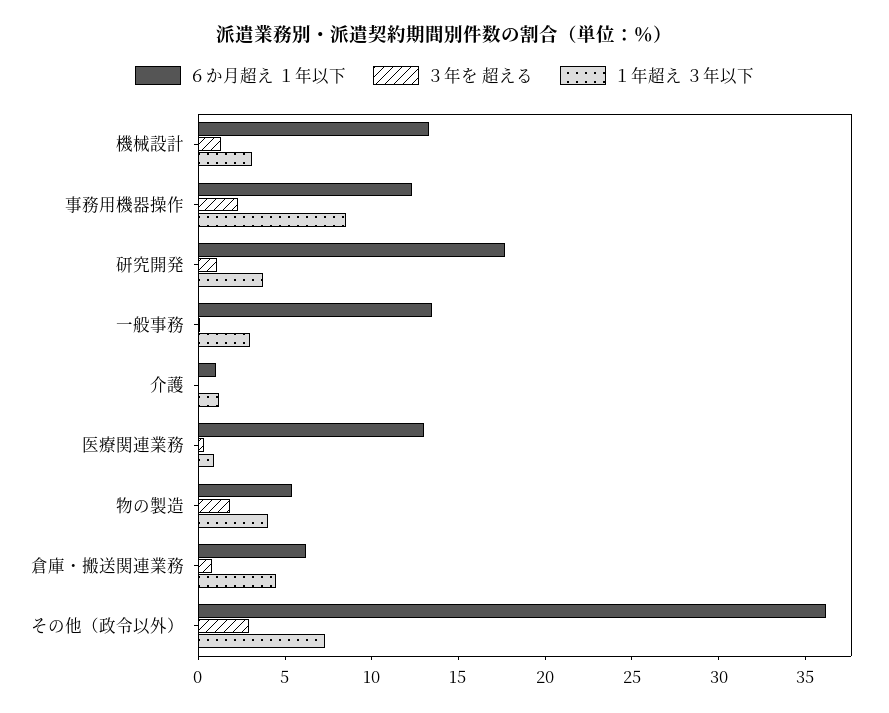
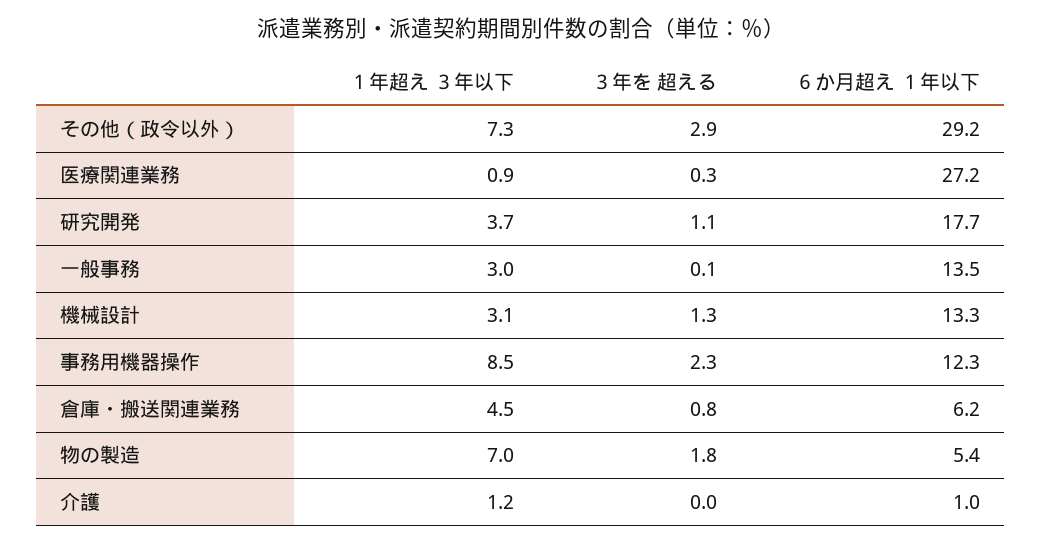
６か月超え １年以下, 医療関連業務: 13 -> 27.2
１年超え ３年以下, 物の製造: 4 -> 7
６か月超え １年以下, その他（政令以外）: 36 -> 29.2

